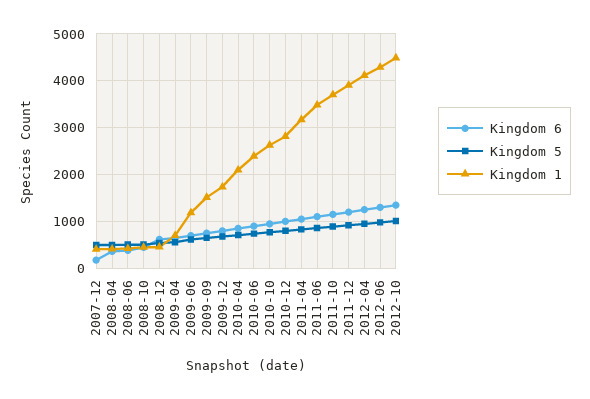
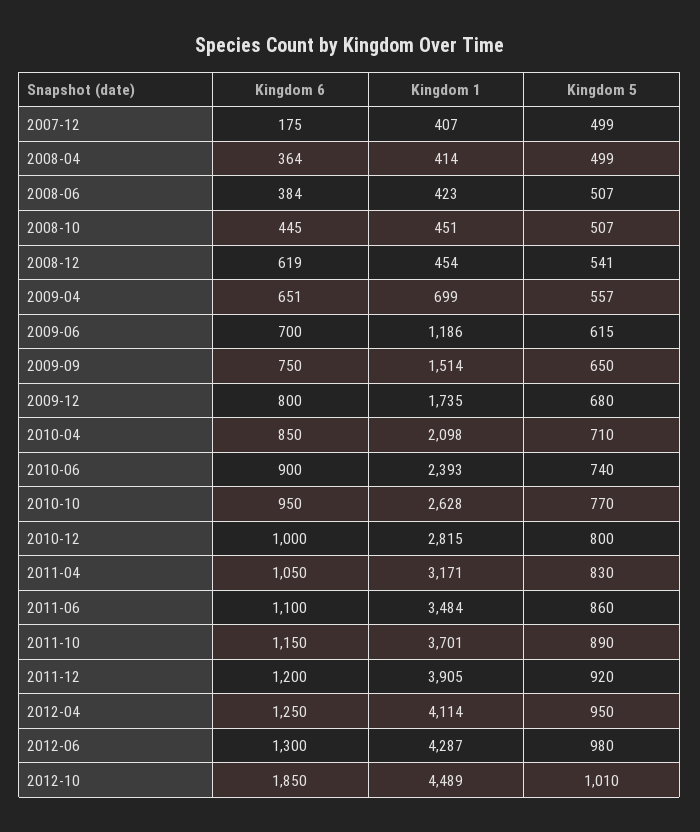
Kingdom 6, 2012-10: 1400 -> 1850

